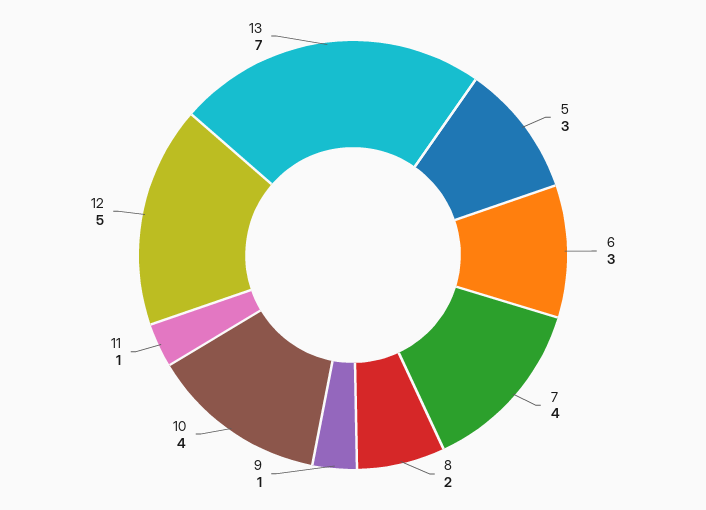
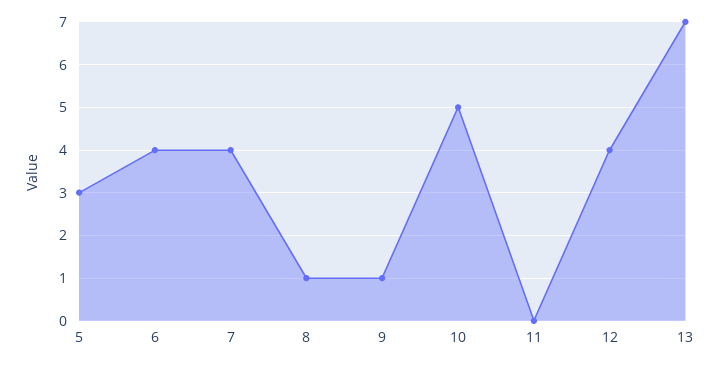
6: 3 -> 4
8: 2 -> 1
10: 4 -> 5
11: 1 -> 0
12: 5 -> 4

